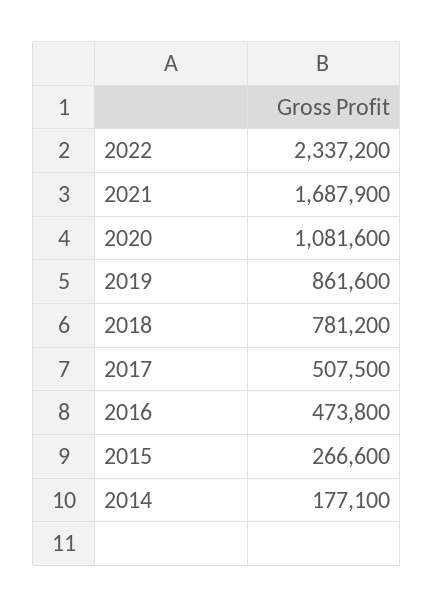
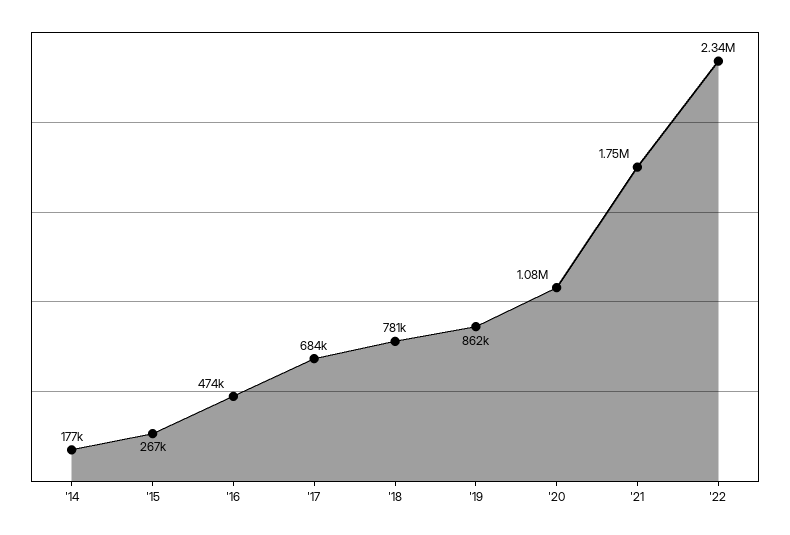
2021: 1687900 -> 1750000
2017: 507500 -> 684000

